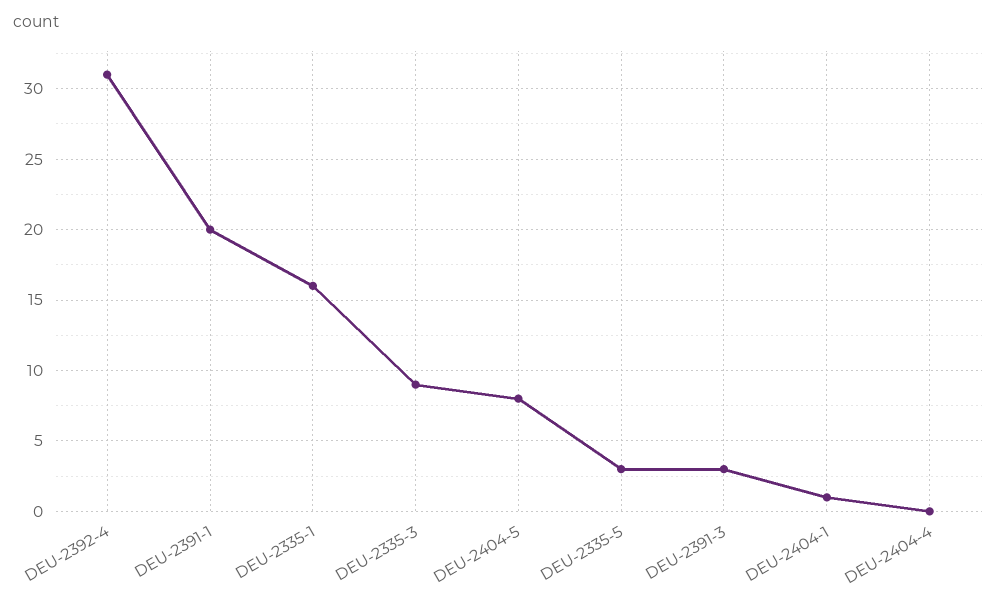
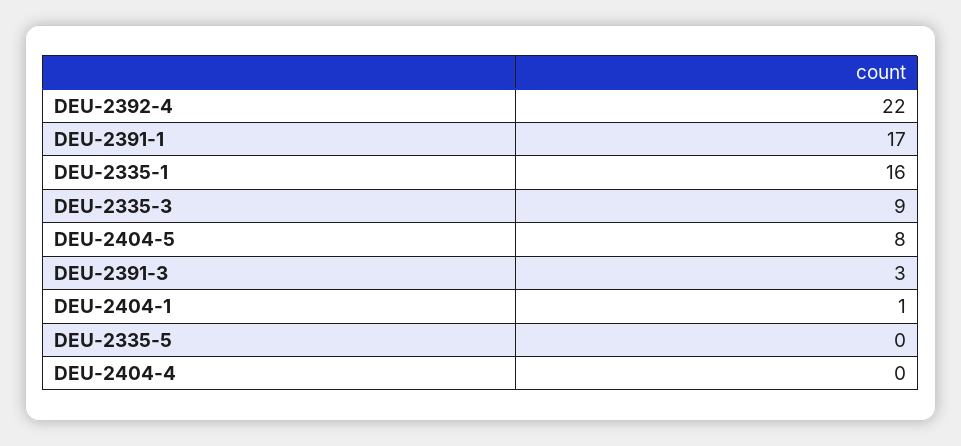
DEU-2392-4: 31 -> 22
DEU-2391-1: 20 -> 17
DEU-2335-5: 3 -> 0

